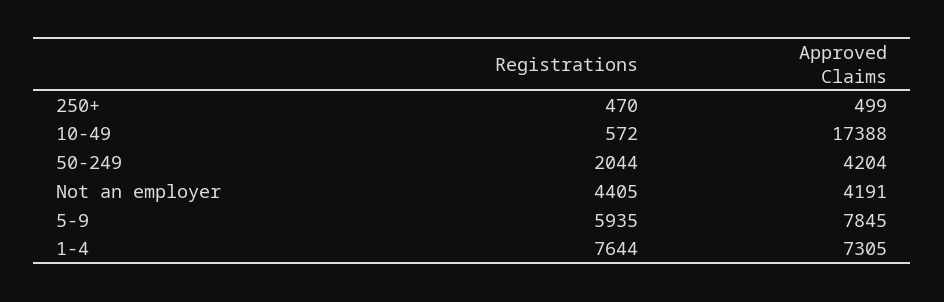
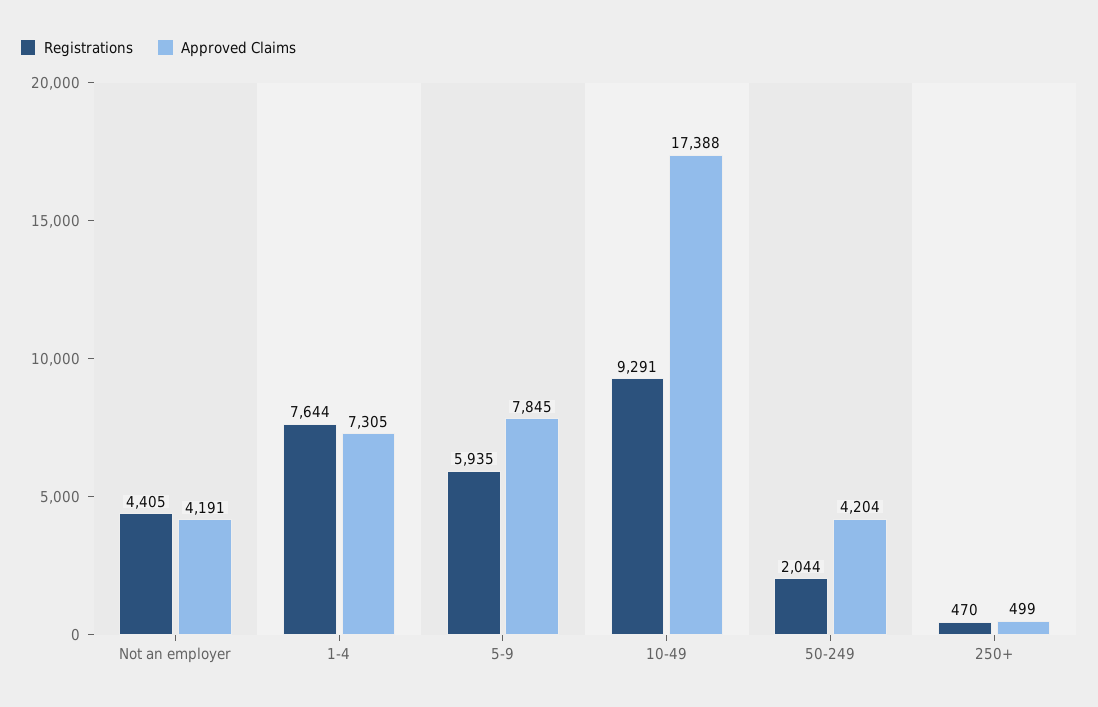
Registrations, 10-49: 572 -> 9291

